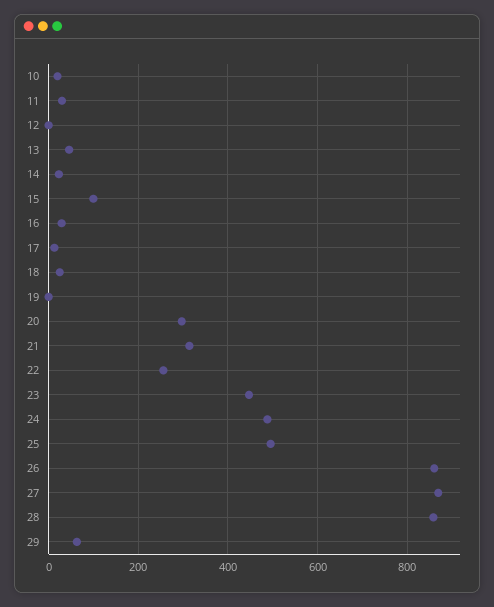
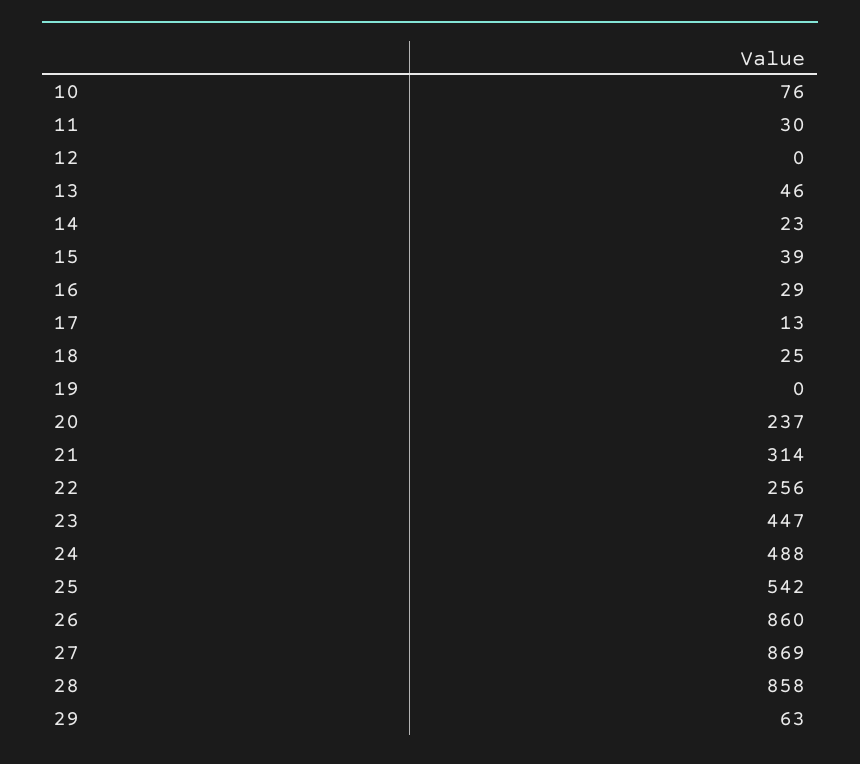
10: 20 -> 76
15: 100 -> 39
20: 300 -> 237
25: 500 -> 542

